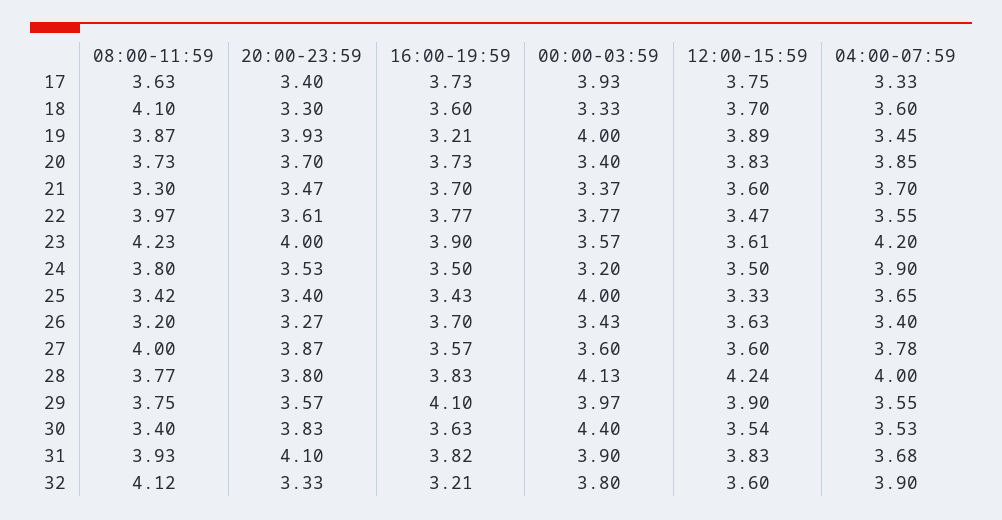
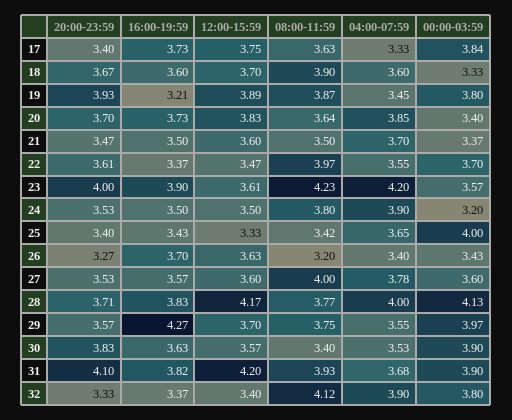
00:00-03:59, 17: 3.93 -> 3.84
08:00-11:59, 18: 4.1 -> 3.9
20:00-23:59, 18: 3.3 -> 3.67
00:00-03:59, 19: 4 -> 3.8
08:00-11:59, 20: 3.73 -> 3.64
08:00-11:59, 21: 3.3 -> 3.5
16:00-19:59, 21: 3.7 -> 3.5
16:00-19:59, 22: 3.77 -> 3.37
00:00-03:59, 22: 3.77 -> 3.7
20:00-23:59, 27: 3.87 -> 3.53
20:00-23:59, 28: 3.8 -> 3.71
12:00-15:59, 28: 4.24 -> 4.17
16:00-19:59, 29: 4.1 -> 4.27
12:00-15:59, 29: 3.9 -> 3.7
00:00-03:59, 30: 4.4 -> 3.9
12:00-15:59, 30: 3.54 -> 3.57
12:00-15:59, 31: 3.83 -> 4.2
16:00-19:59, 32: 3.21 -> 3.37
12:00-15:59, 32: 3.6 -> 3.4

